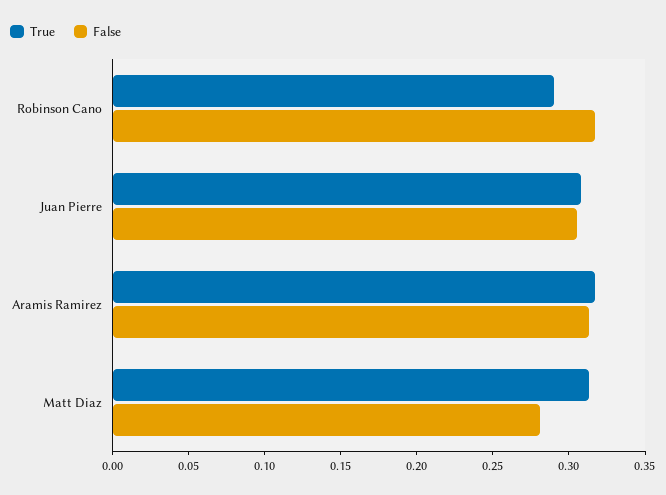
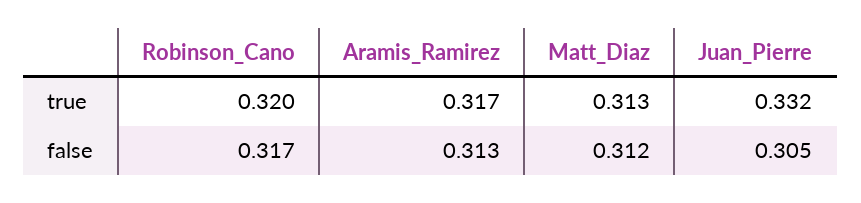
True, Robinson Cano: 0.29 -> 0.32
True, Juan Pierre: 0.31 -> 0.332
False, Matt Diaz: 0.28 -> 0.312

